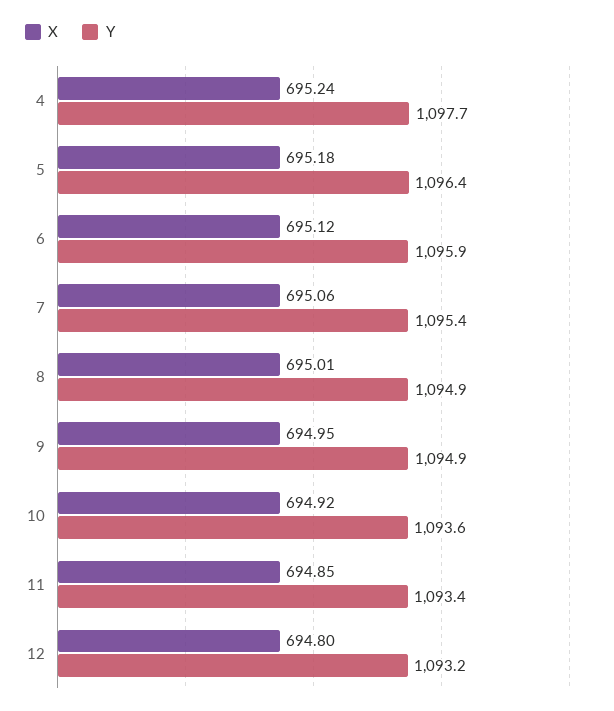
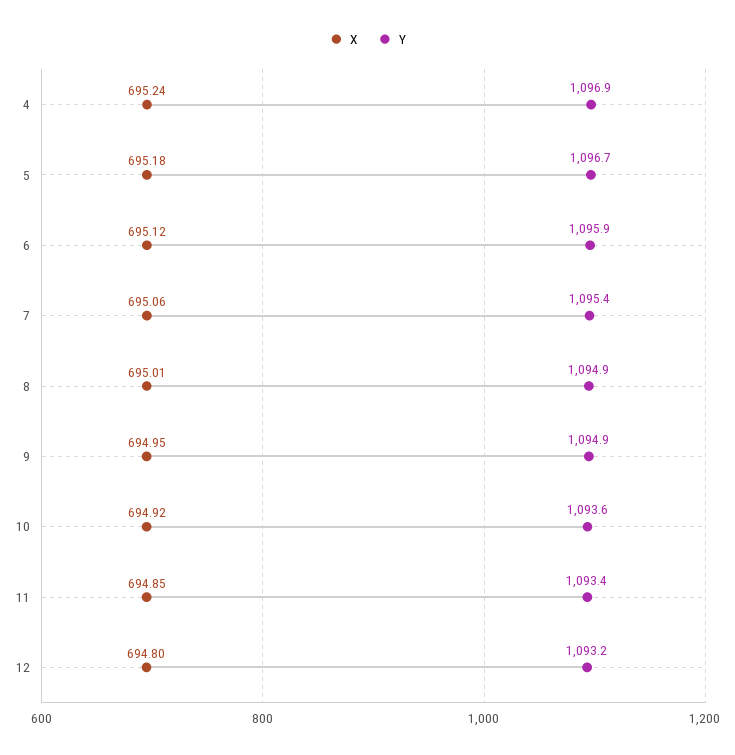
Y, 4: 1097.7 -> 1096.9
Y, 5: 1096.4 -> 1096.7

